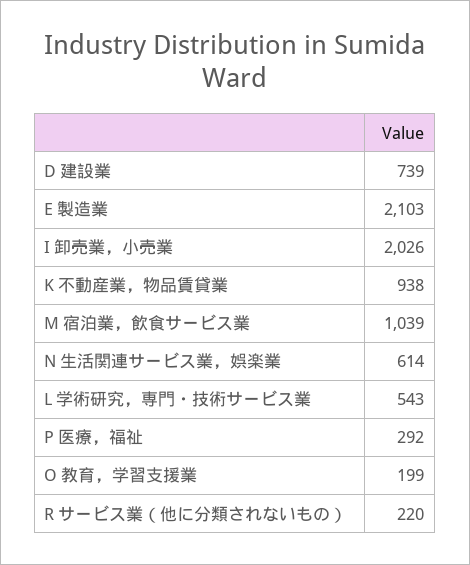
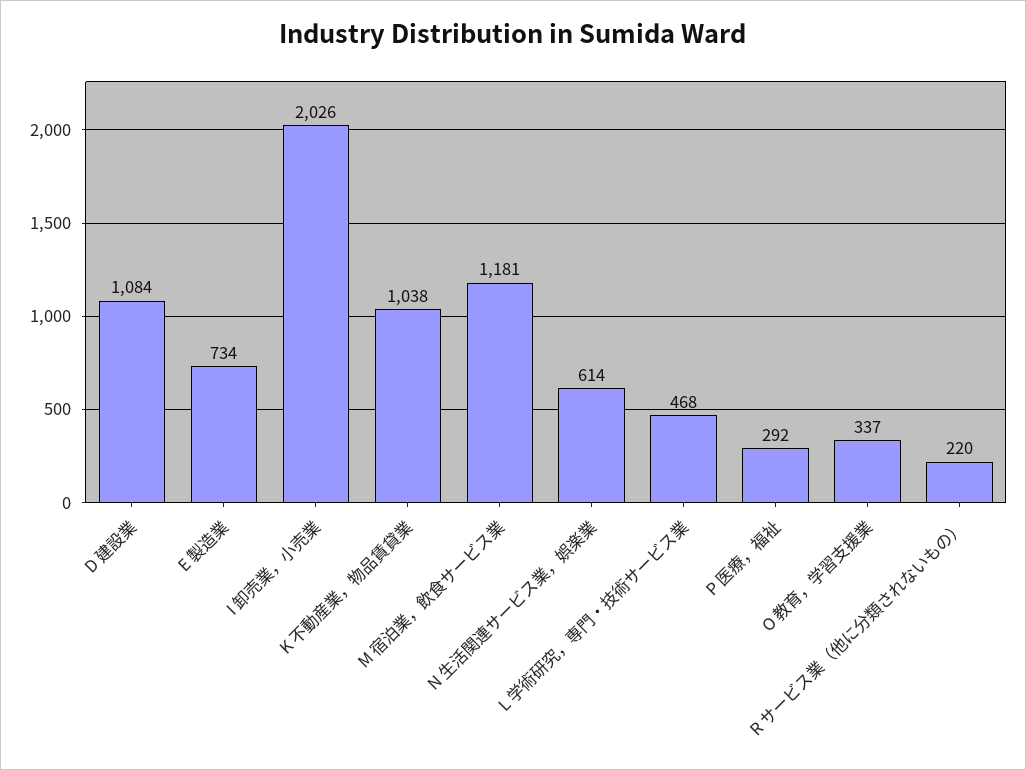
D 建設業: 739 -> 1084
E 製造業: 2103 -> 734
K 不動産業，物品賃貸業: 938 -> 1038
M 宿泊業，飲食サービス業: 1039 -> 1181
L 学術研究，専門・技術サービス業: 543 -> 468
O 教育，学習支援業: 199 -> 337

